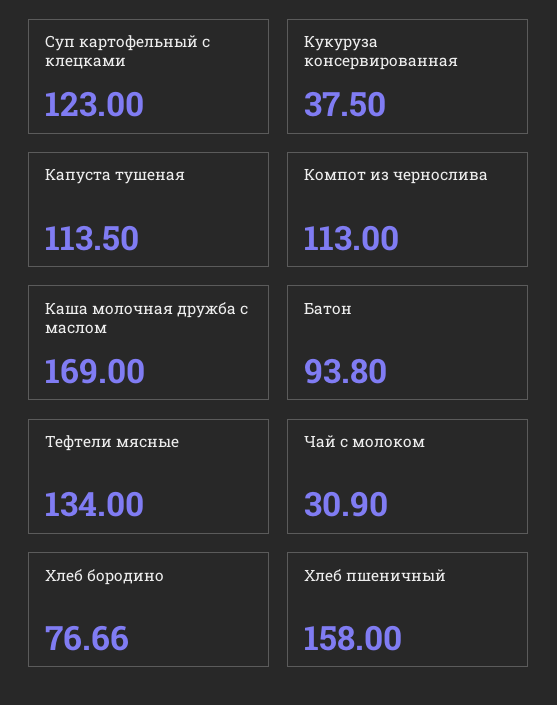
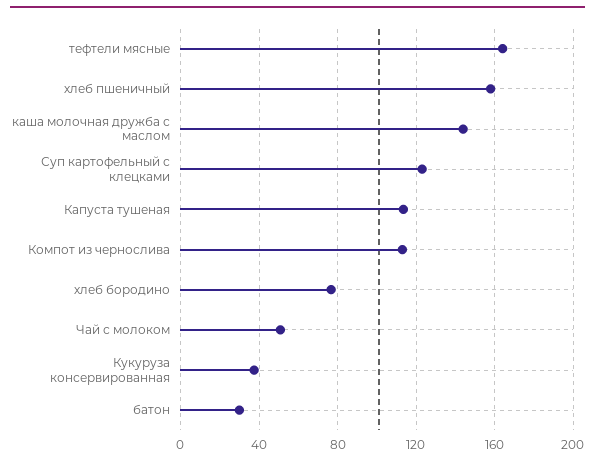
Каша молочная дружба с маслом: 169 -> 145
Батон: 93.8 -> 30
Тефтели мясные: 134 -> 165
Чай с молоком: 30.9 -> 50

